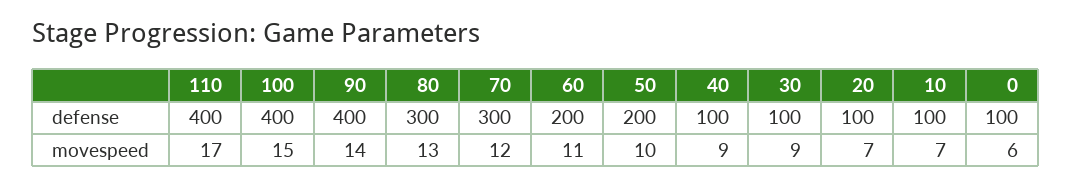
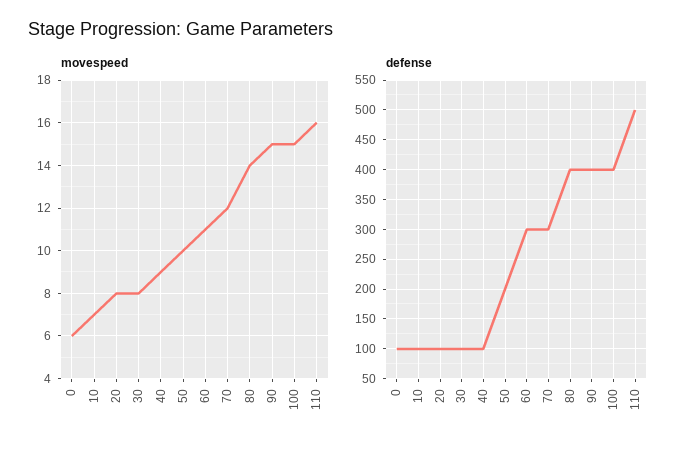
defense, 110: 400 -> 500
defense, 80: 300 -> 400
defense, 60: 200 -> 300
movespeed, 110: 17 -> 16
movespeed, 90: 14 -> 15
movespeed, 80: 13 -> 14
movespeed, 30: 9 -> 8
movespeed, 20: 7 -> 8

